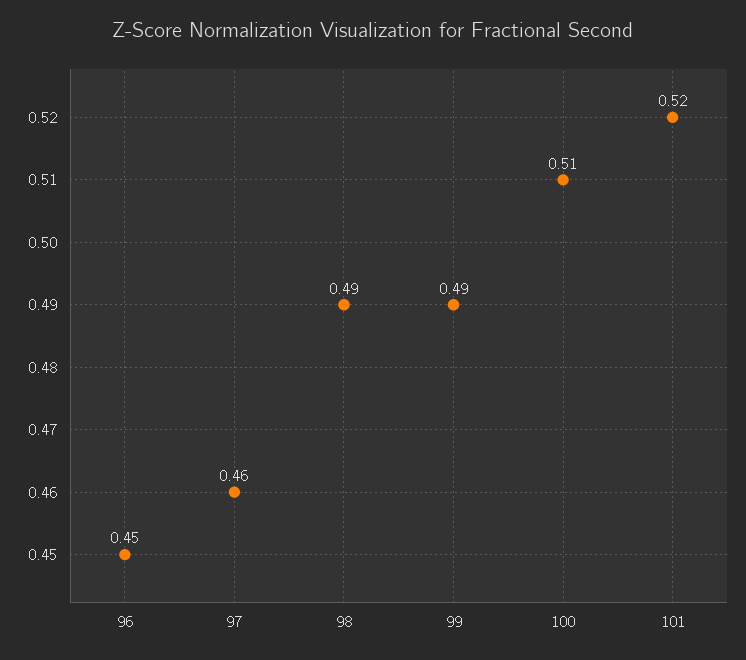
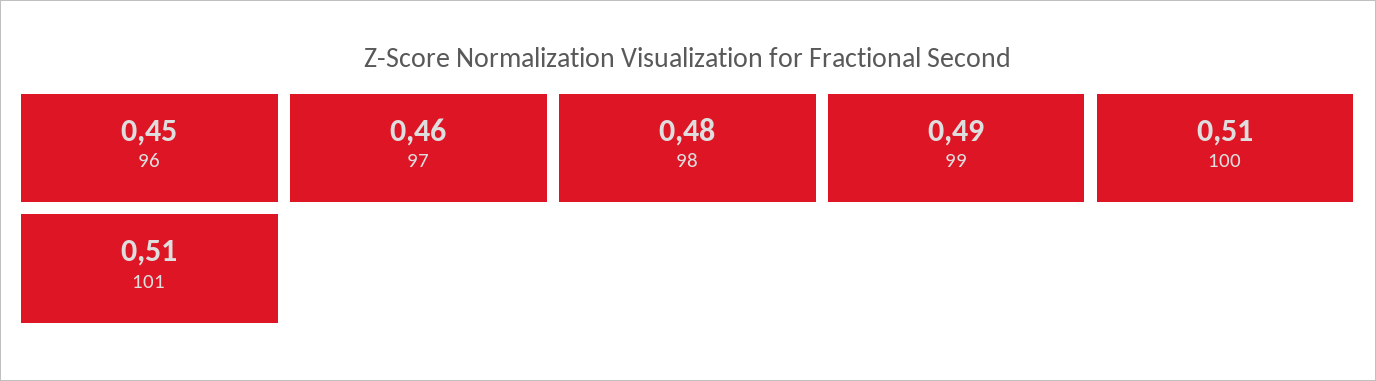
98: 0.49 -> 0.48
101: 0.52 -> 0.51

